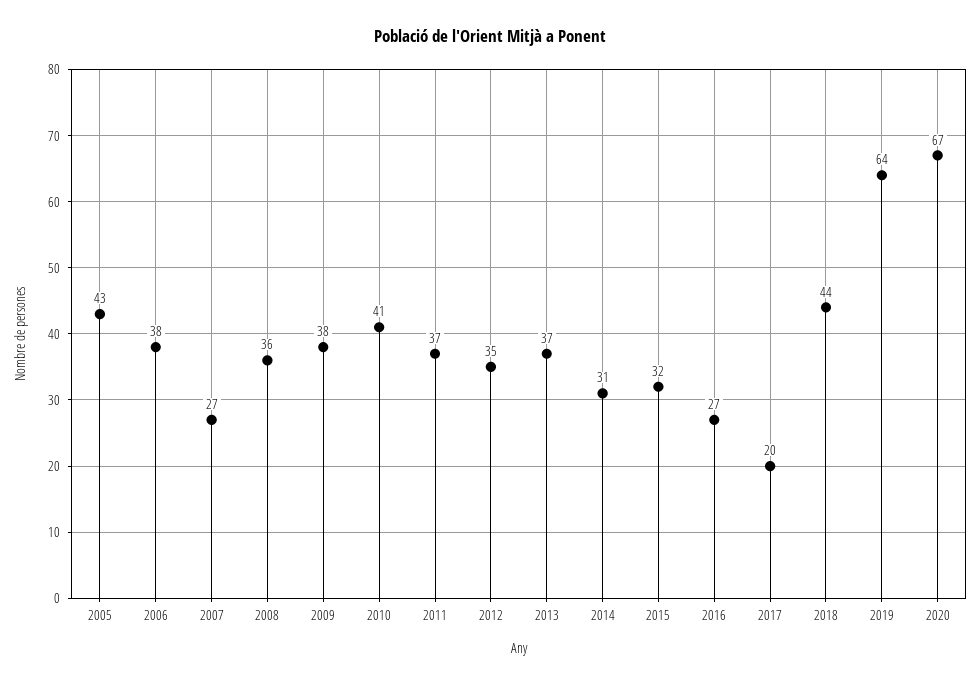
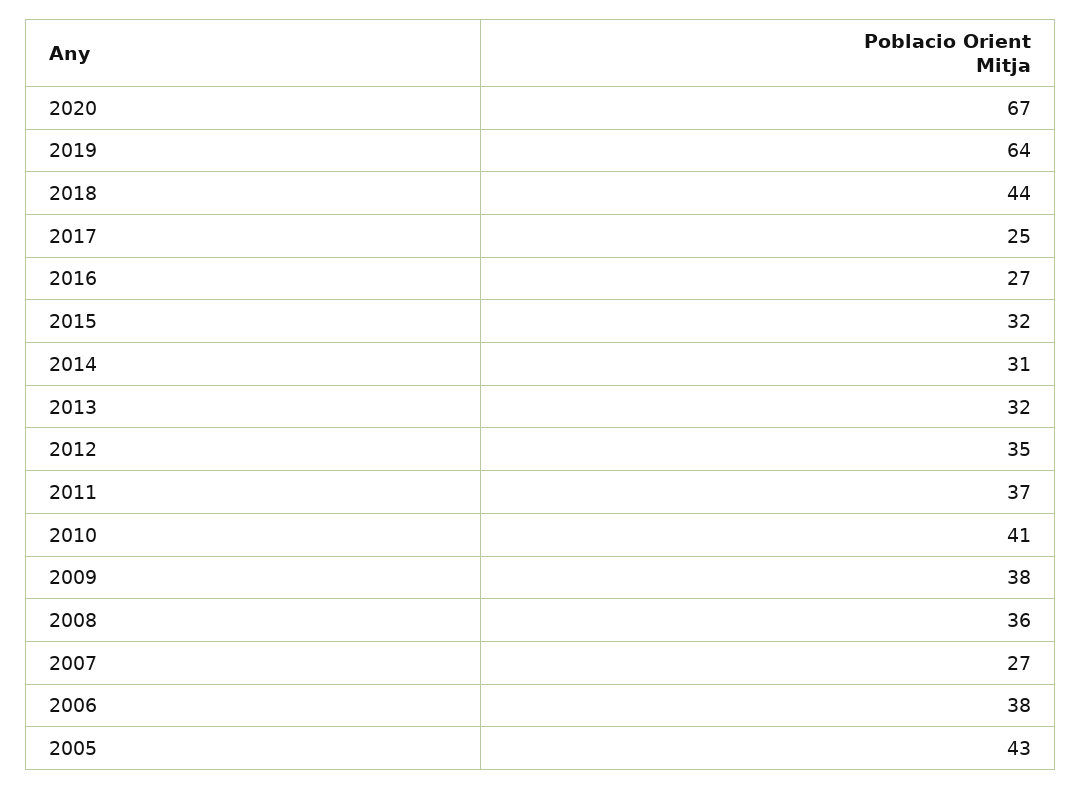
2013: 37 -> 32
2017: 20 -> 25

